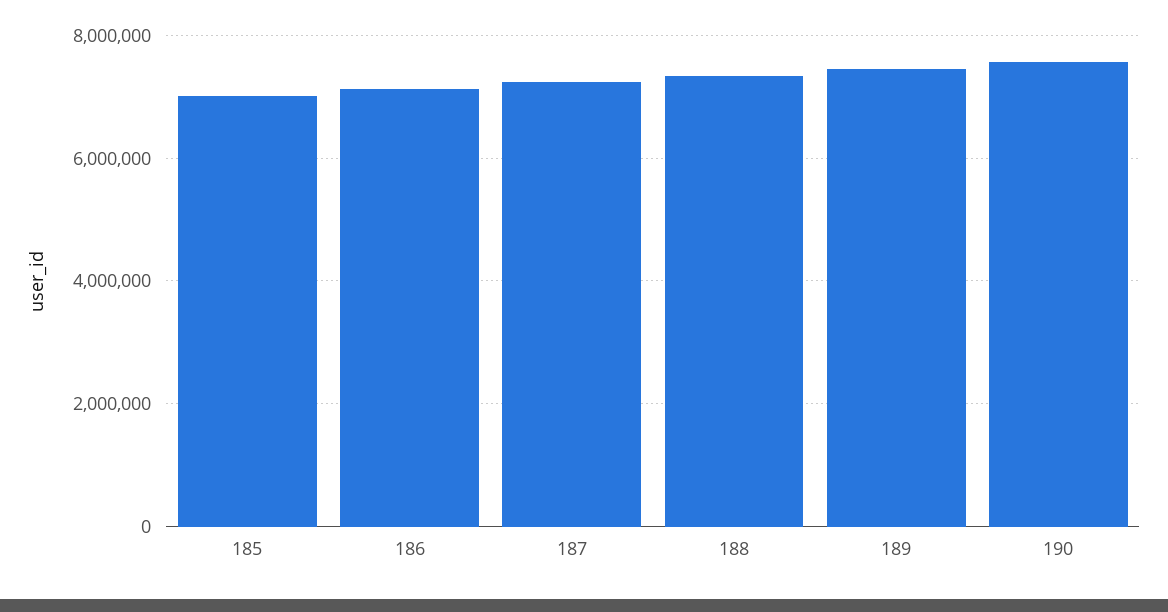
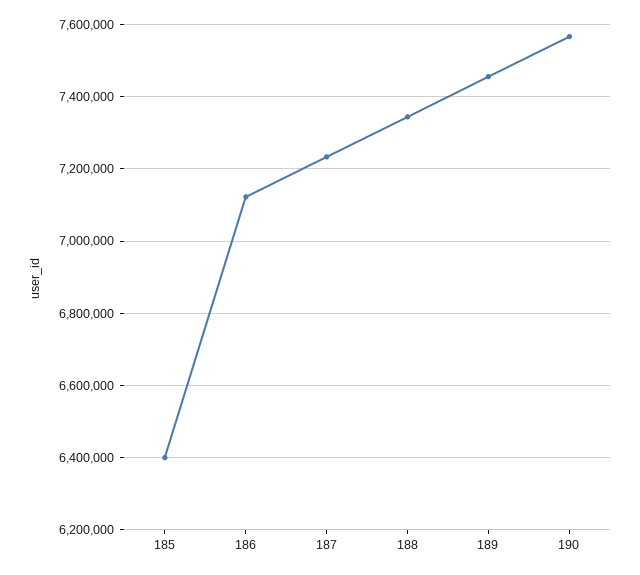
185: 7000000 -> 6400000

